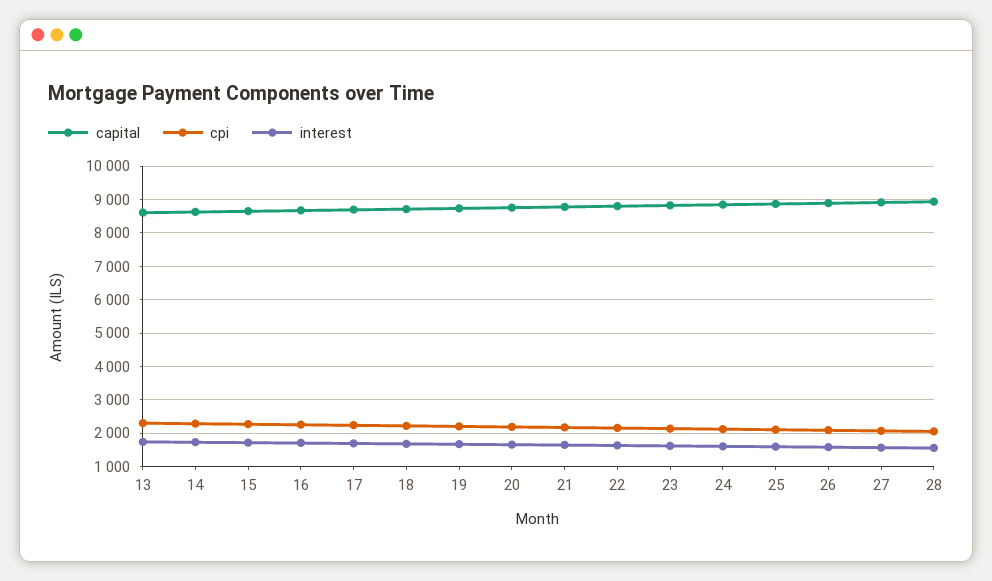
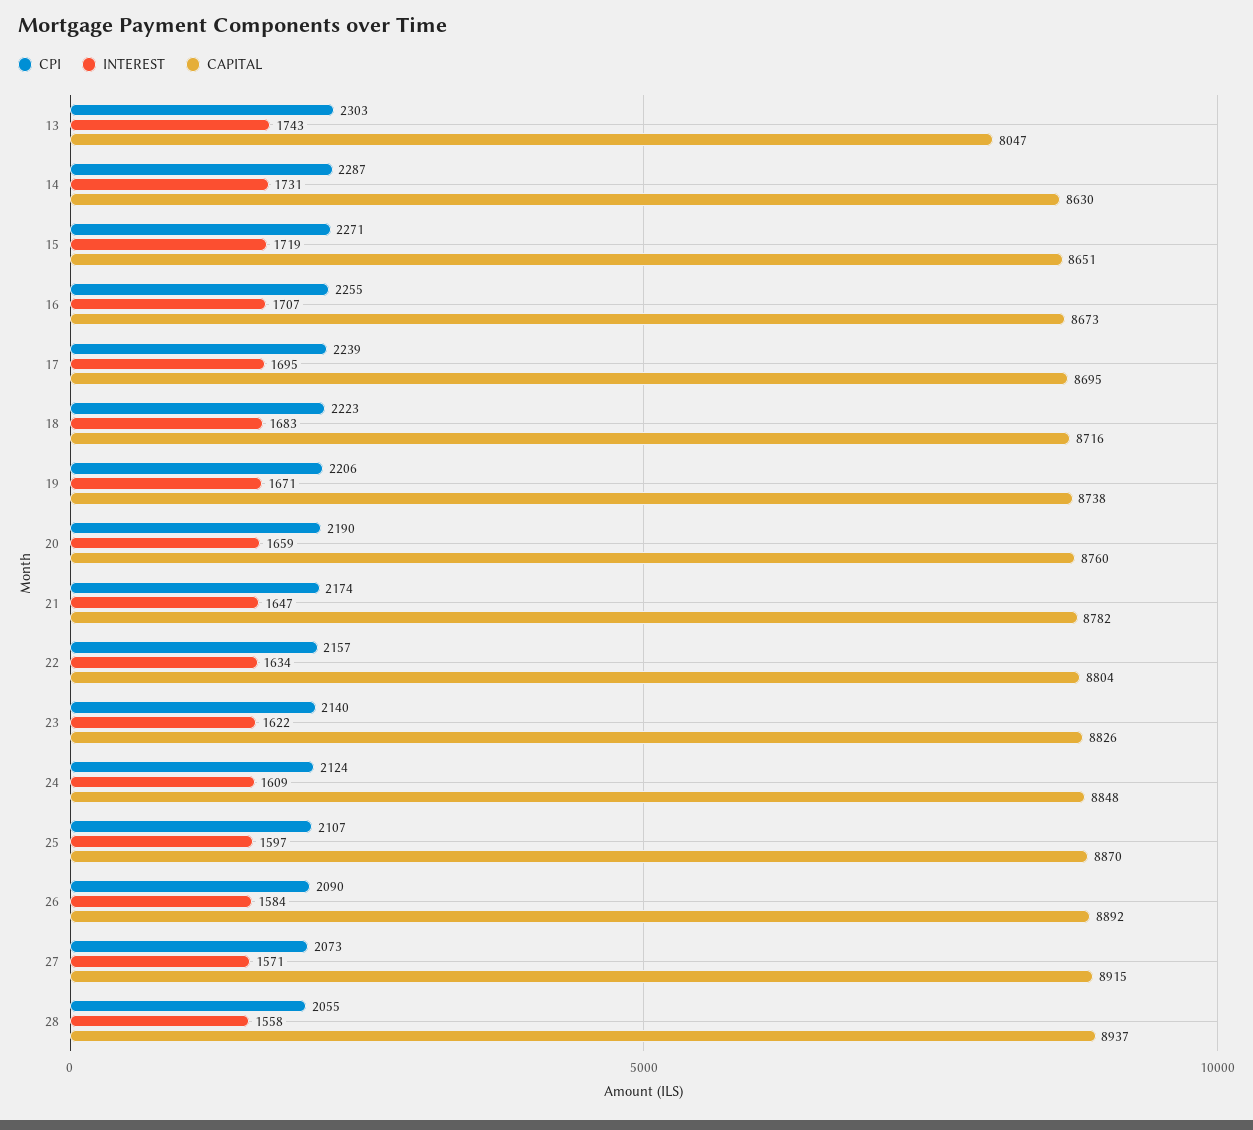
capital, 13: 8600 -> 8047

